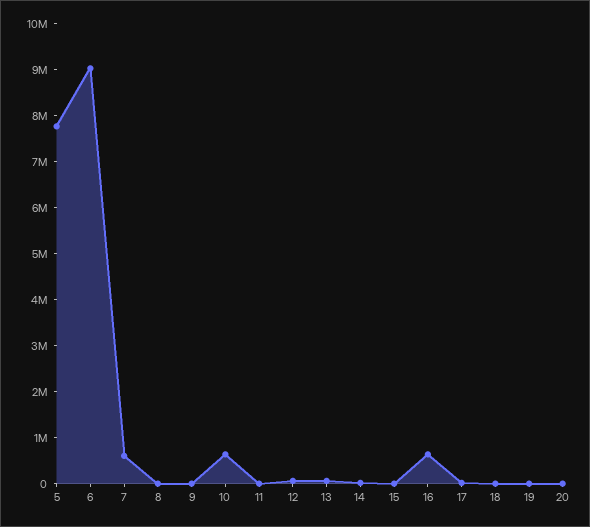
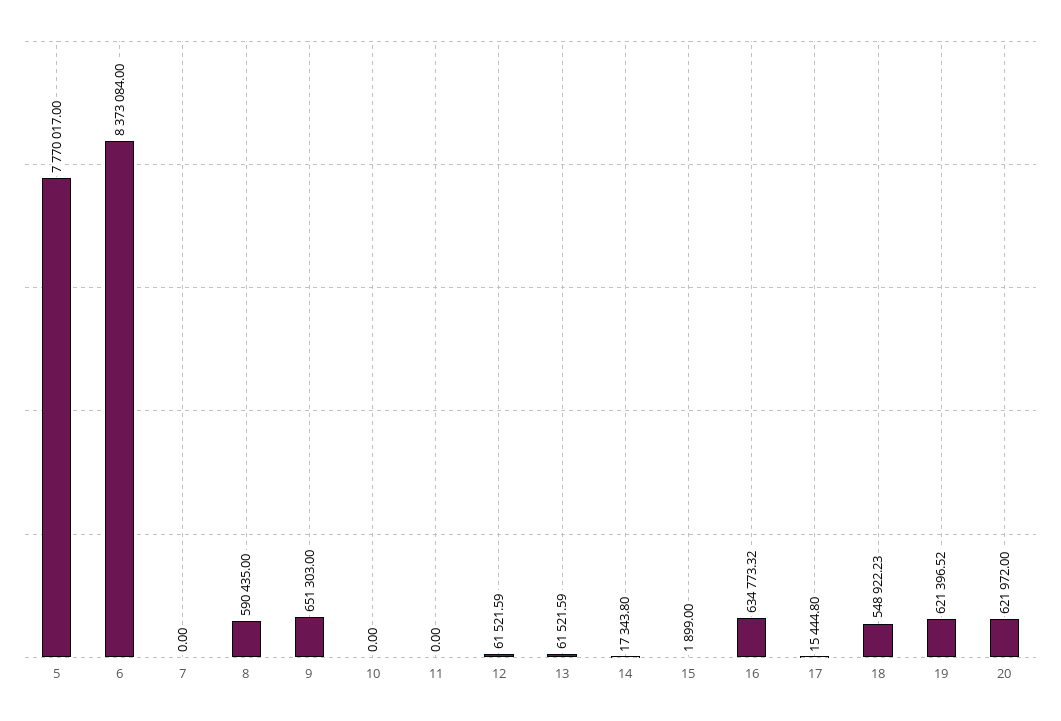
6: 9000000 -> 8373084
7: 600000 -> 0
8: 0 -> 590435
9: 0 -> 651303
10: 600000 -> 0
18: 0 -> 548922.23
19: 0 -> 621396.52
20: 0 -> 621972

